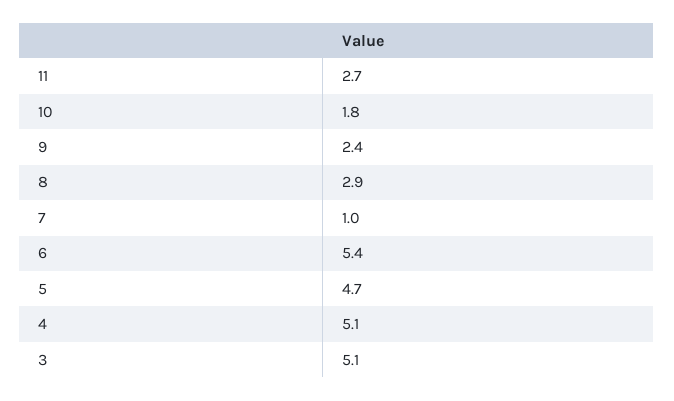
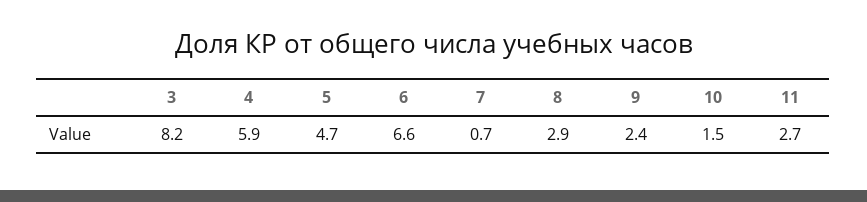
10: 1.8 -> 1.5
7: 1 -> 0.7
6: 5.4 -> 6.6
4: 5.1 -> 5.9
3: 5.1 -> 8.2

